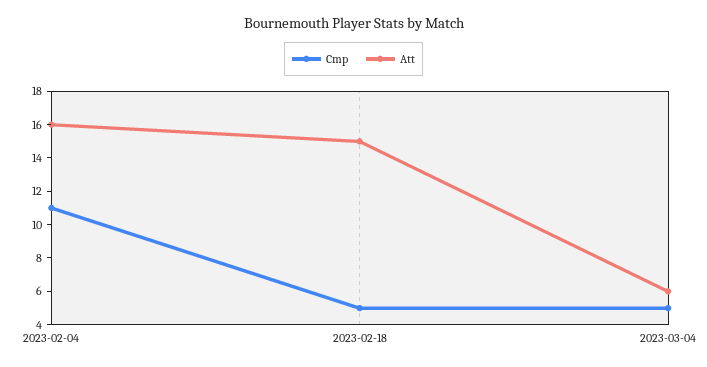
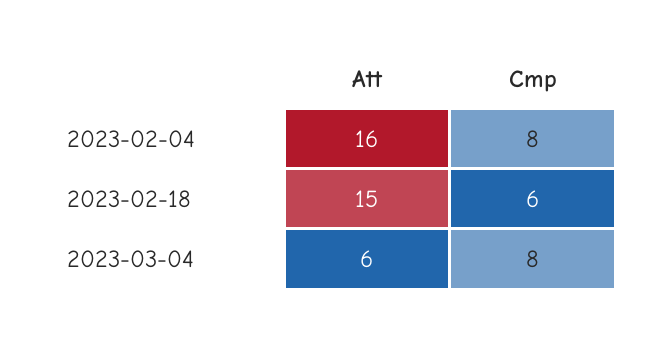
Cmp, 2023-02-04: 11 -> 8
Cmp, 2023-02-18: 5 -> 6
Cmp, 2023-03-04: 5 -> 8

